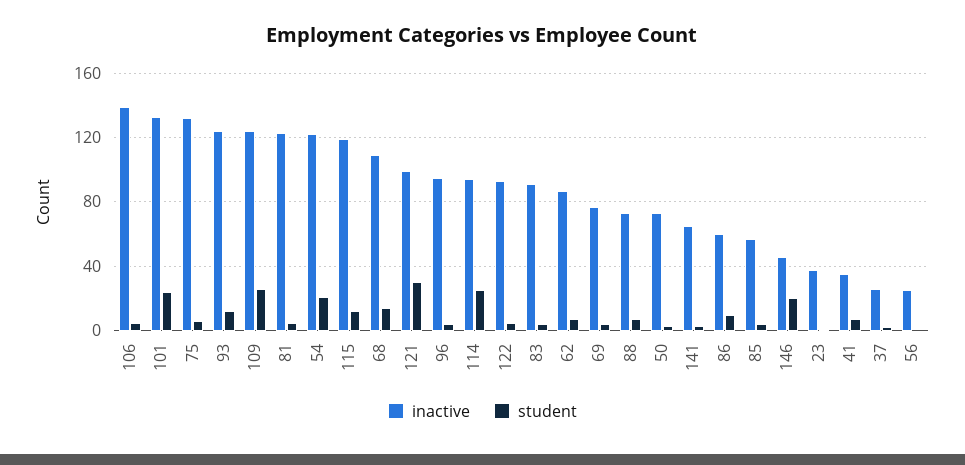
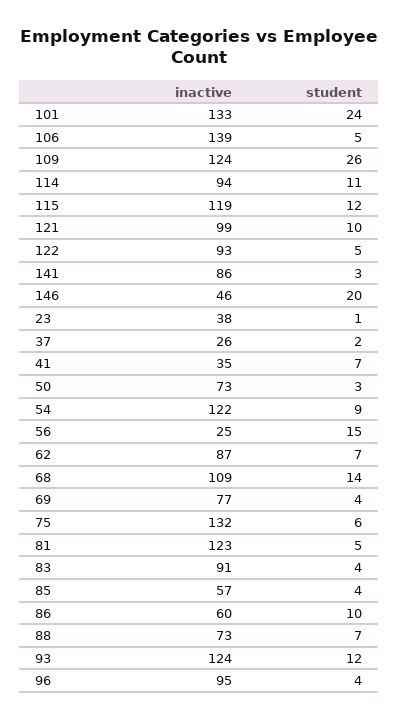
student, 54: 20 -> 9
student, 121: 30 -> 10
student, 114: 25 -> 11
inactive, 141: 65 -> 86
student, 56: 0 -> 15

